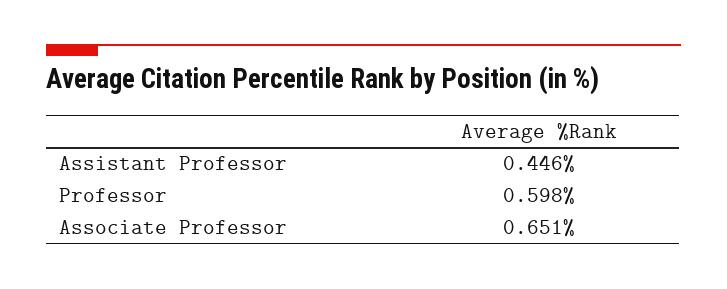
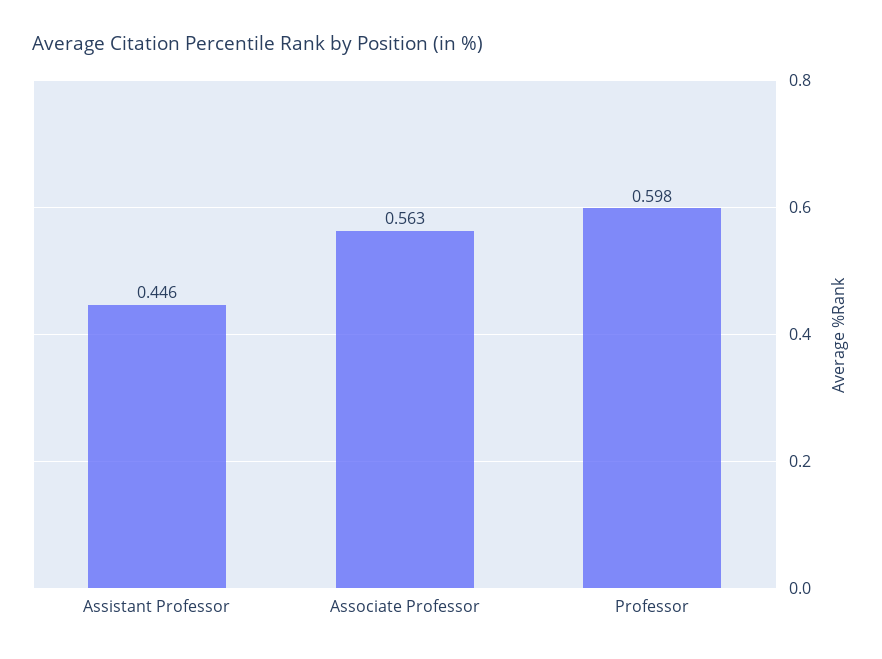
Associate Professor: 0.651 -> 0.563

